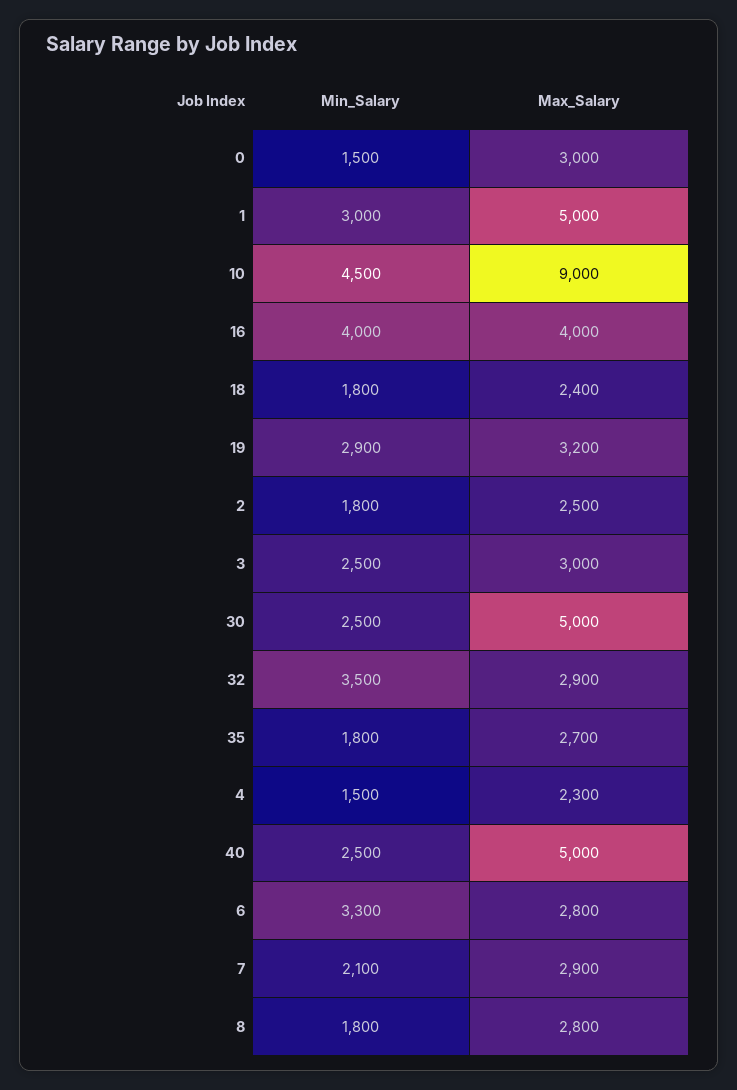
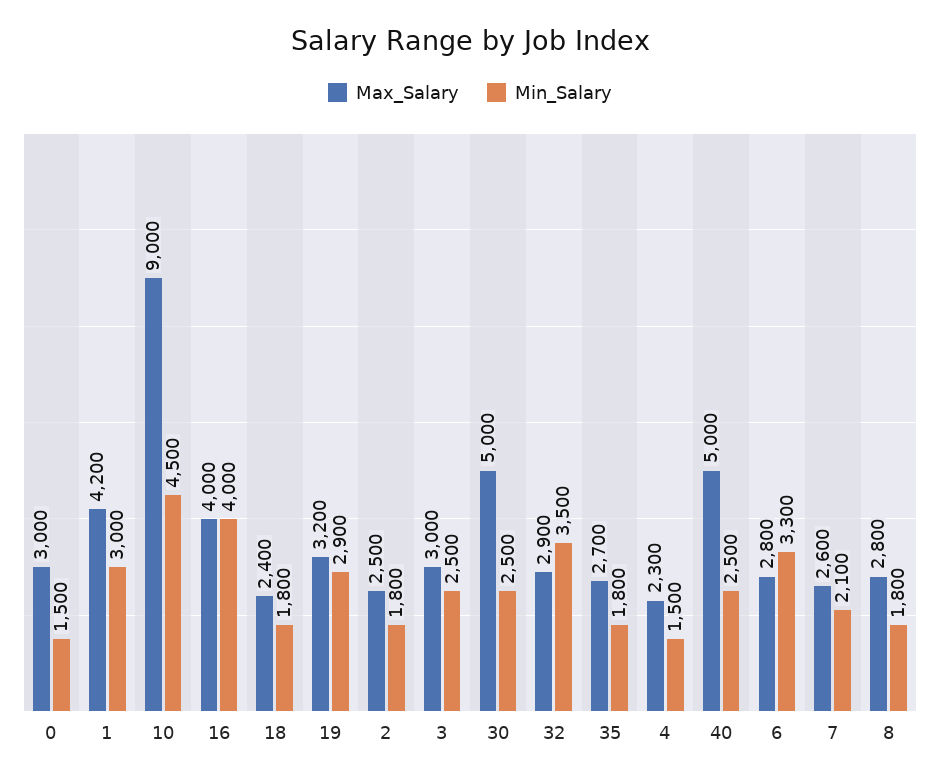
Max_Salary, 1: 5000 -> 4200
Max_Salary, 7: 2900 -> 2600

